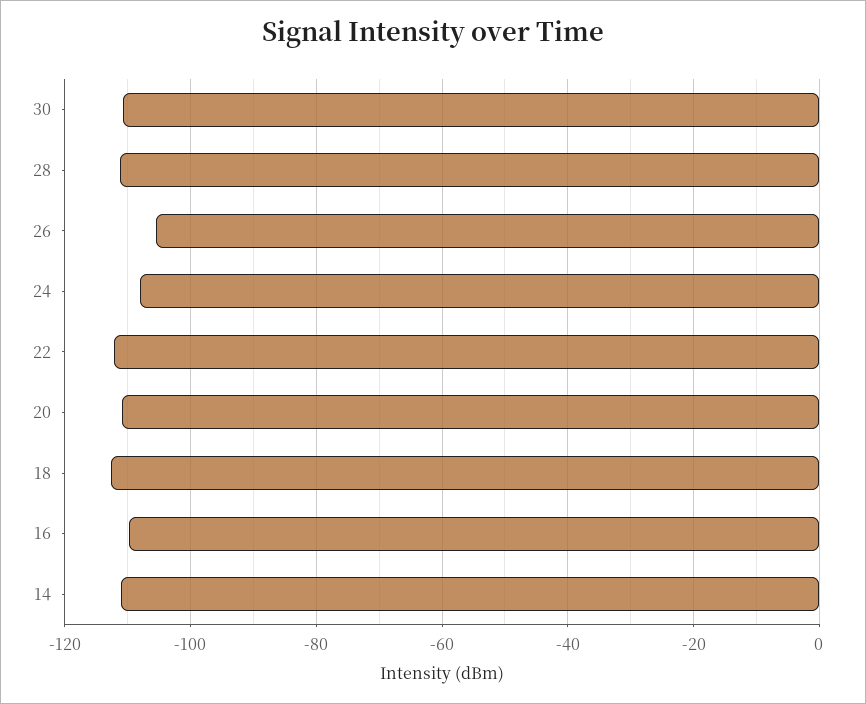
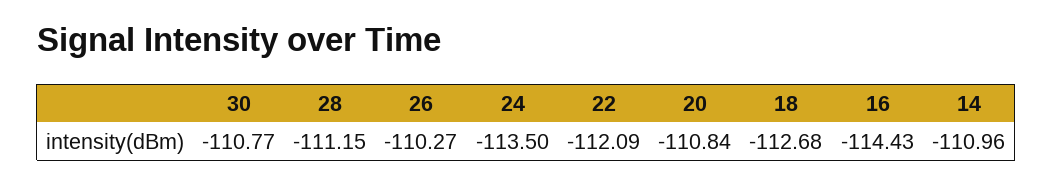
26: -106 -> -110.27
24: -108 -> -113.5
16: -110 -> -114.43

